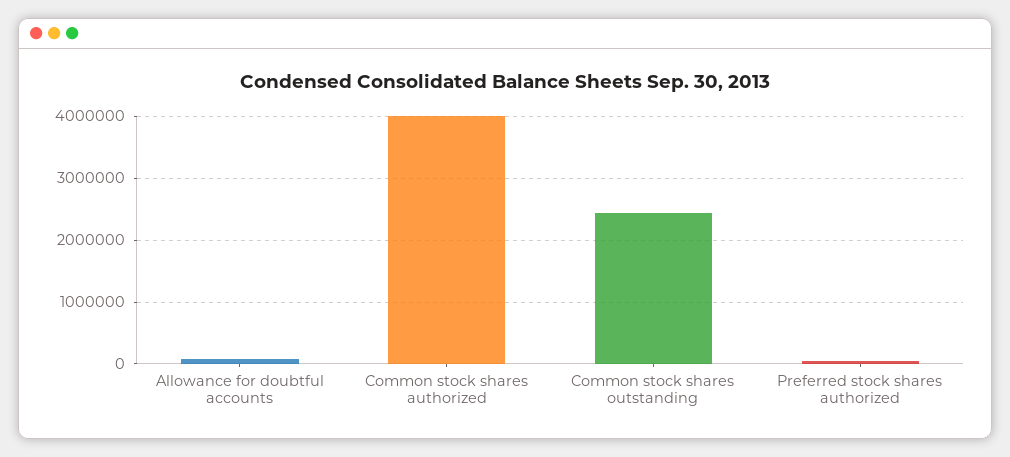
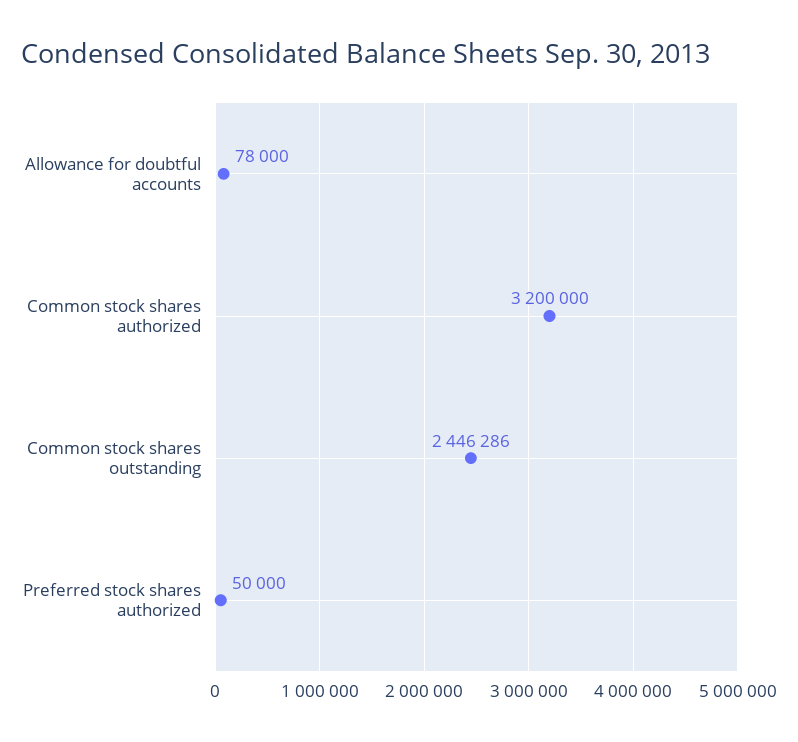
Common stock shares authorized: 4000000 -> 3200000

